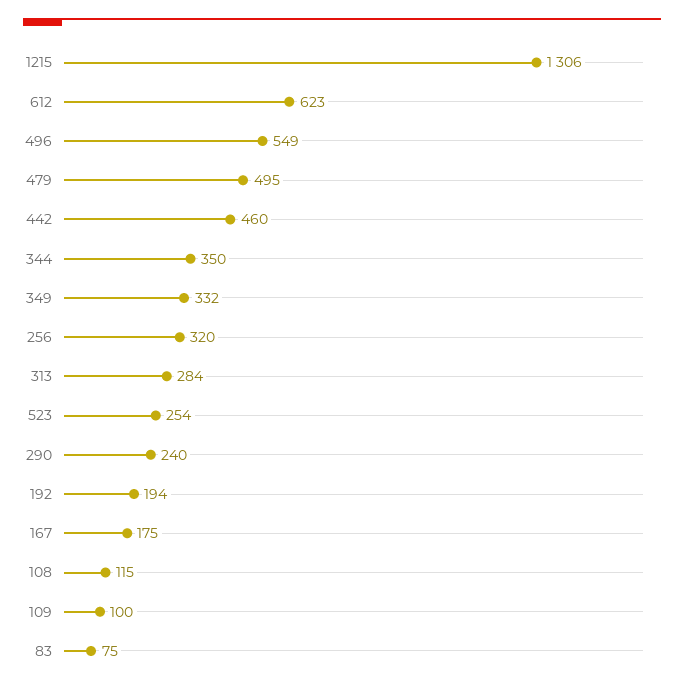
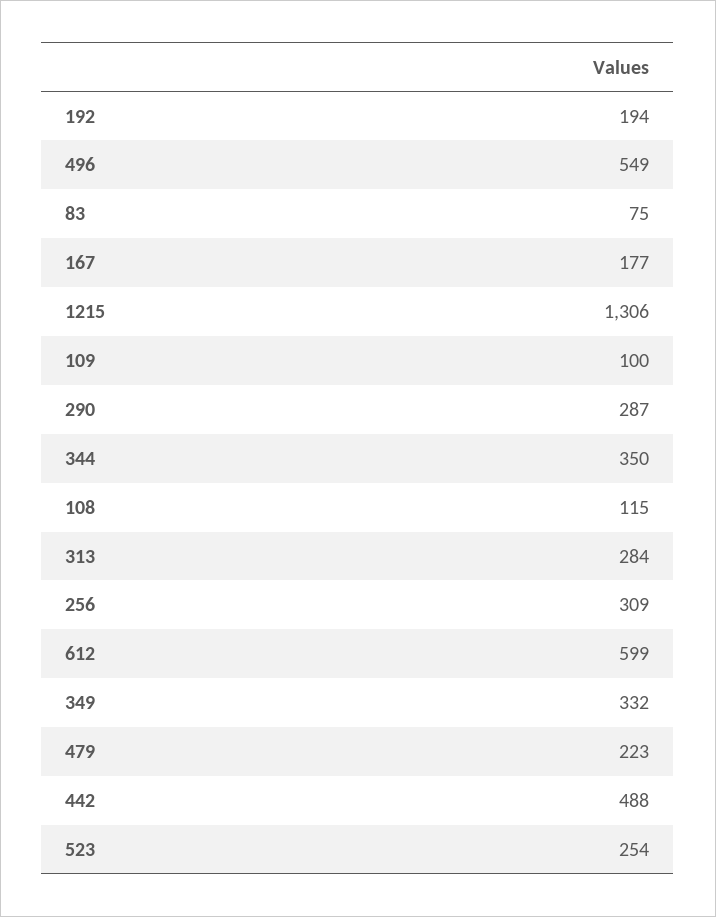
612: 623 -> 599
479: 495 -> 223
442: 460 -> 488
256: 320 -> 309
290: 240 -> 287
167: 175 -> 177

